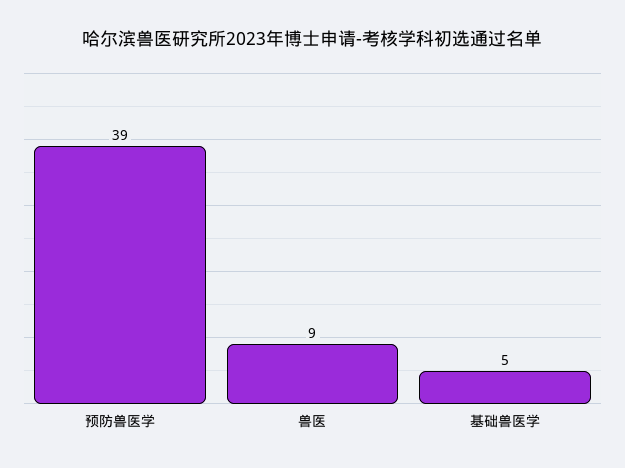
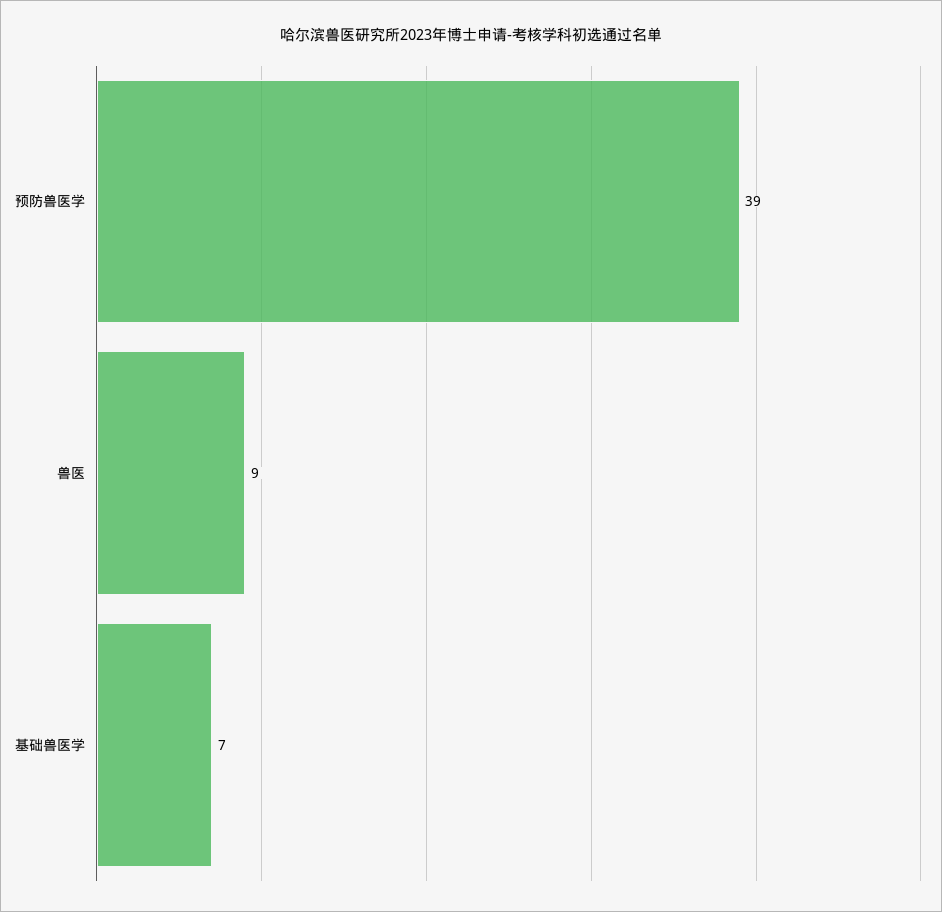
基础兽医学: 5 -> 7

